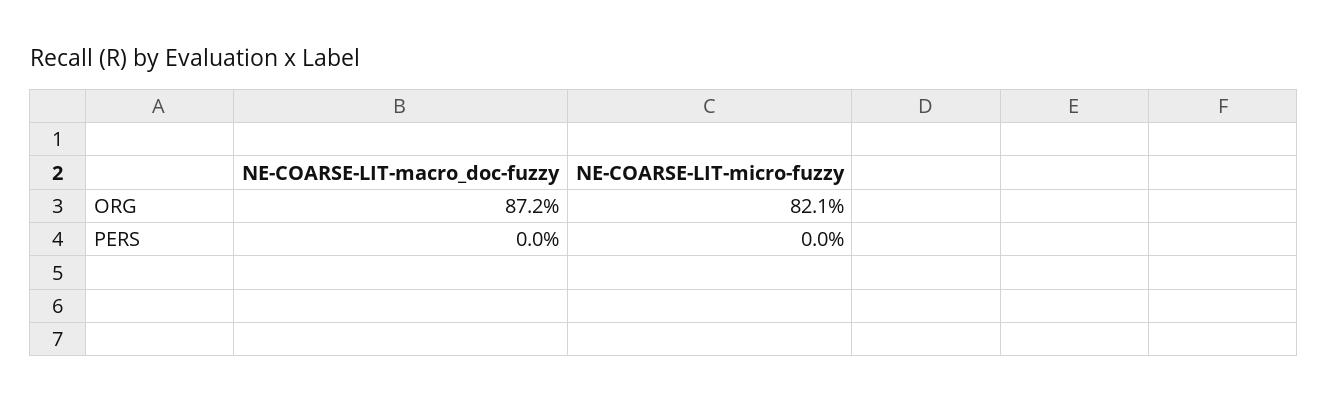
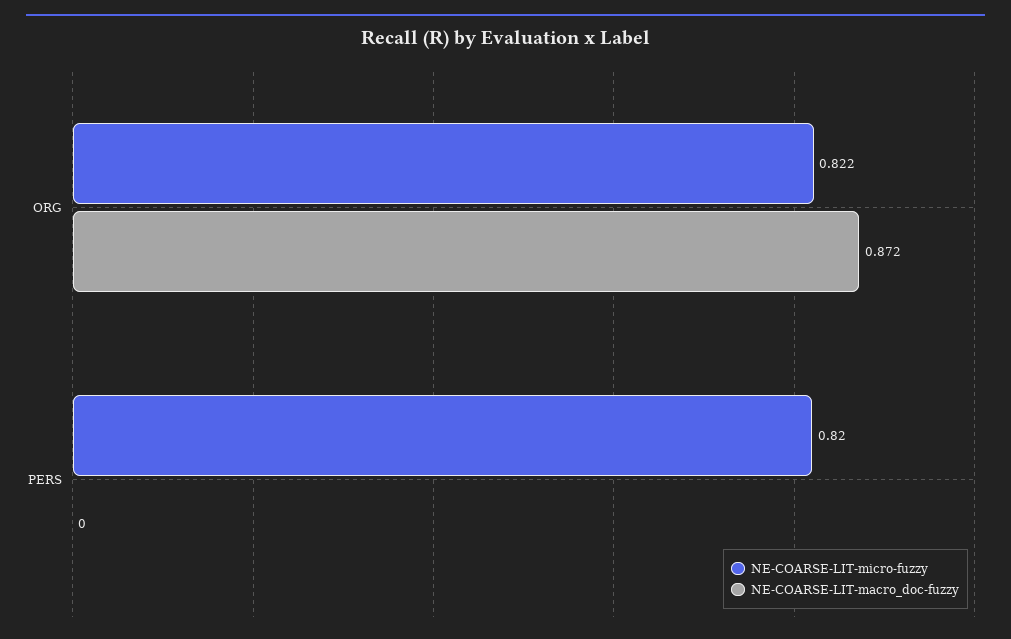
NE-COARSE-LIT-micro-fuzzy, ORG: 0.821 -> 0.822
NE-COARSE-LIT-micro-fuzzy, PERS: 0 -> 0.82

